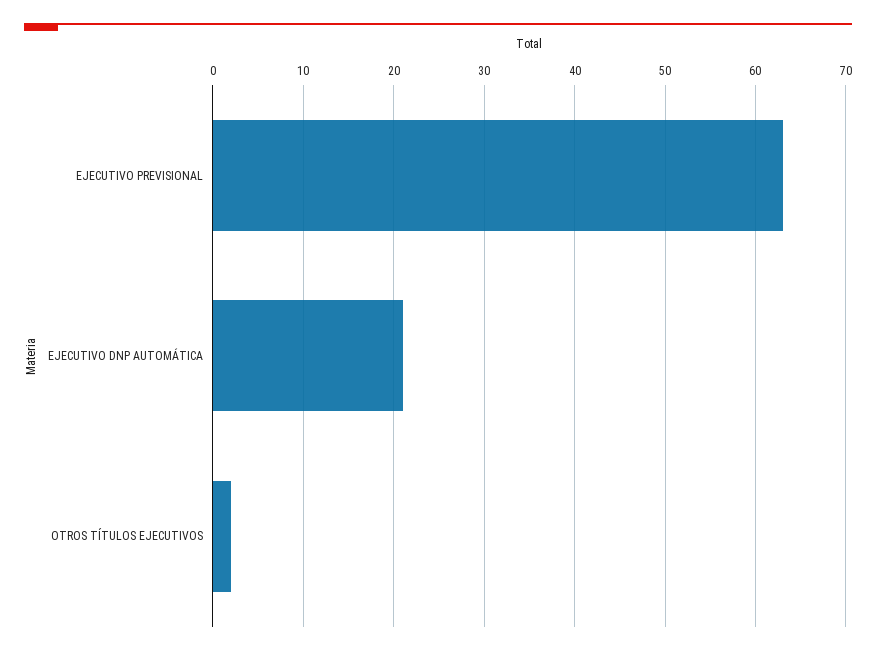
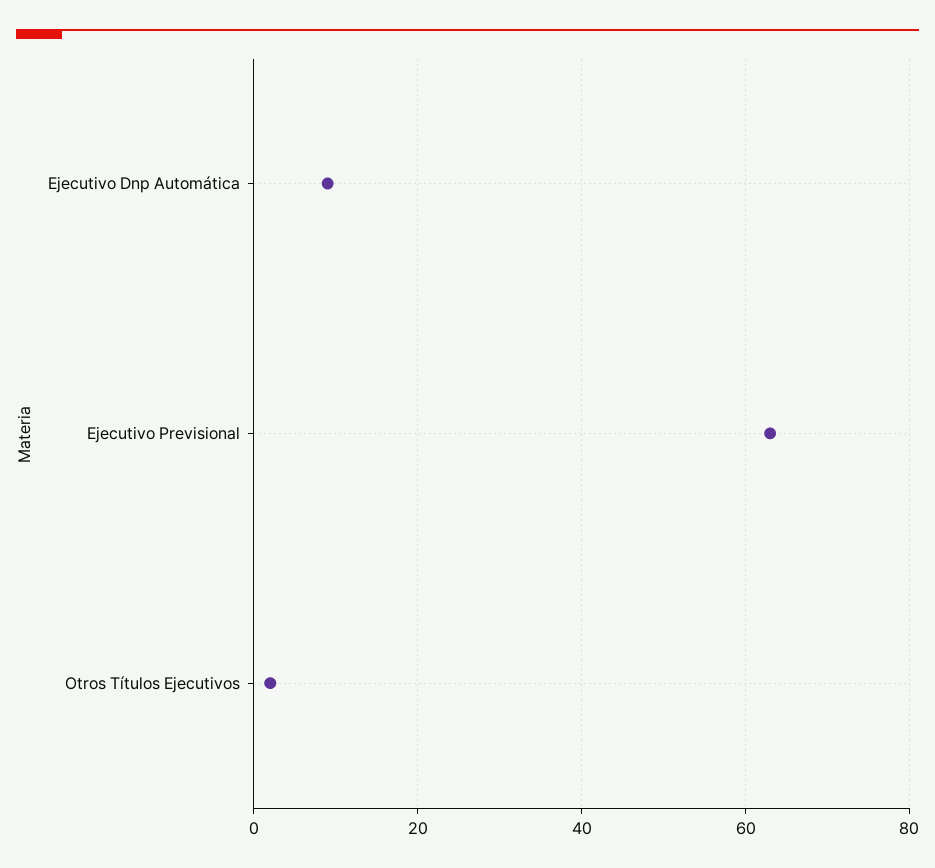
EJECUTIVO DNP AUTOMÁTICA: 21 -> 10

